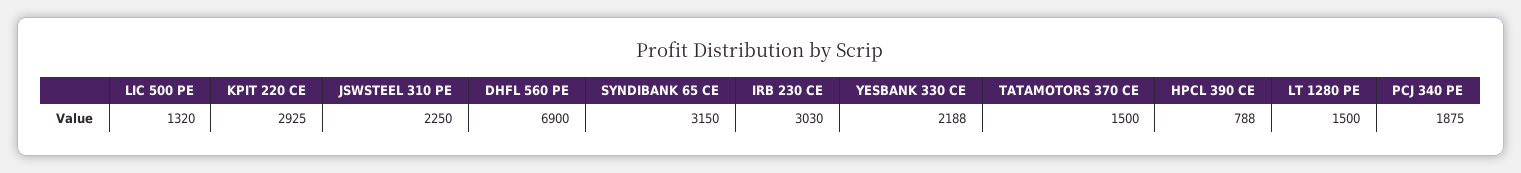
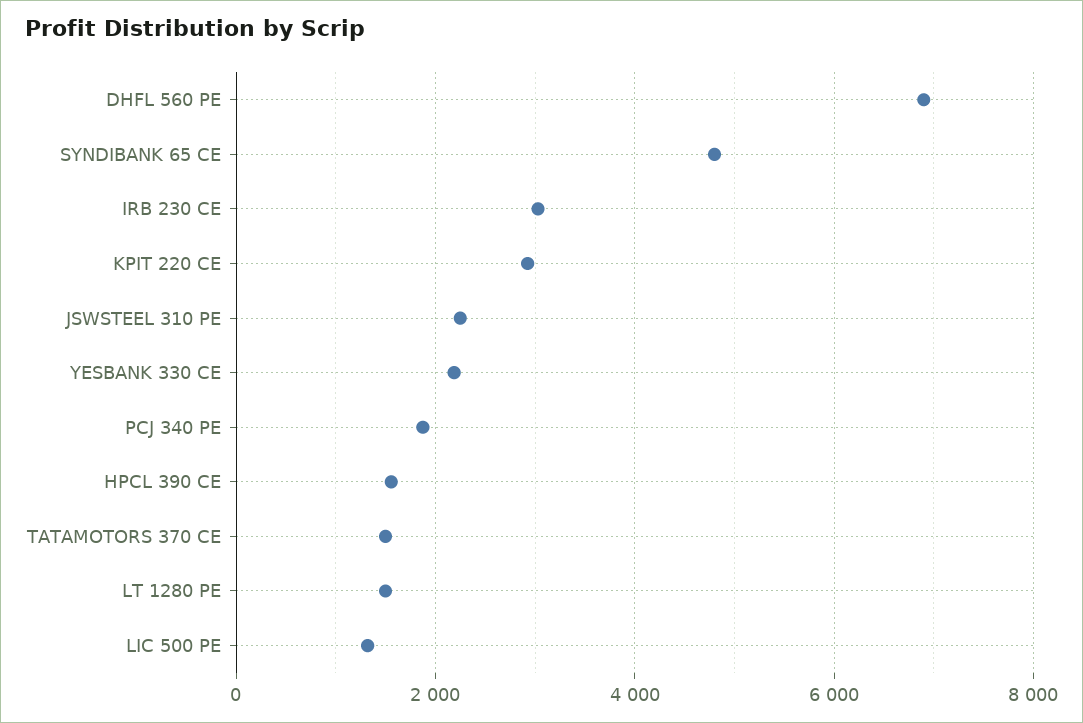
SYNDIBANK 65 CE: 3150 -> 4800
HPCL 390 CE: 788 -> 1600

